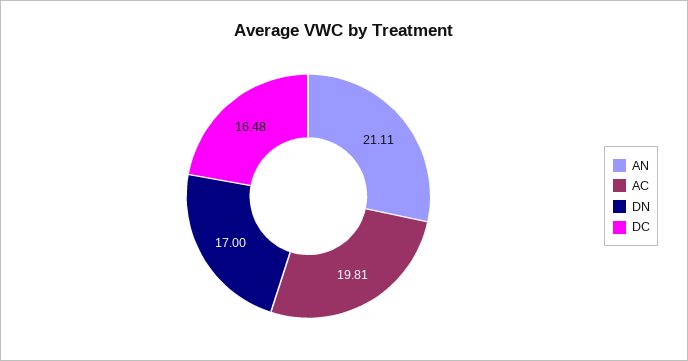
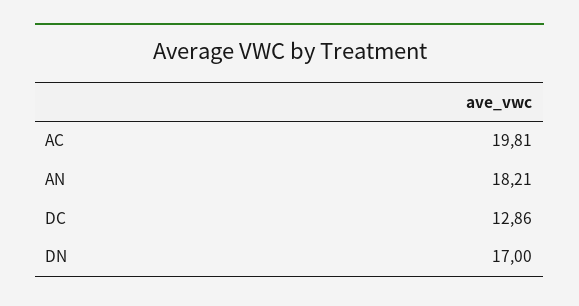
AN: 21.11 -> 18.21
DC: 16.48 -> 12.86

